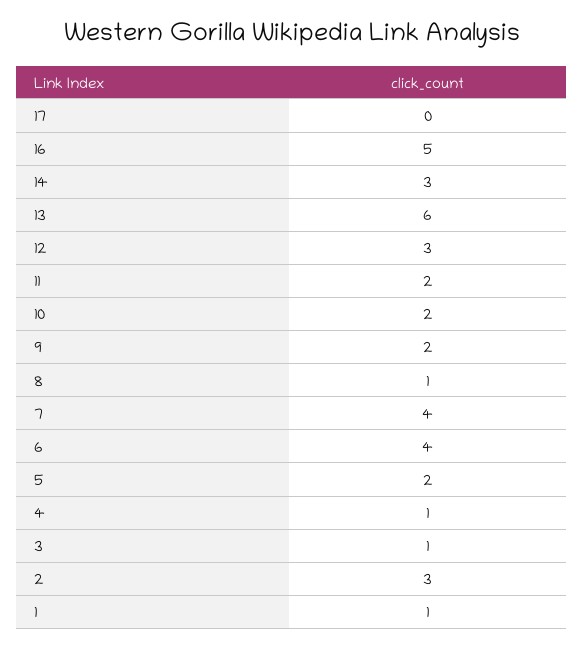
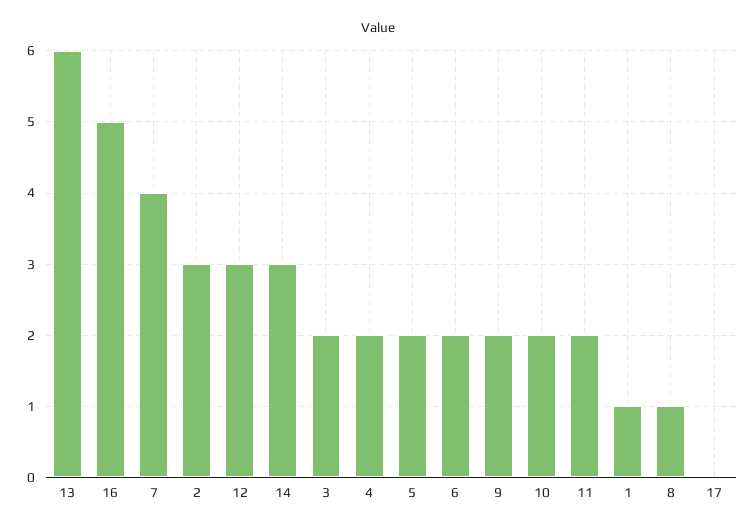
6: 4 -> 2
4: 1 -> 2
3: 1 -> 2

